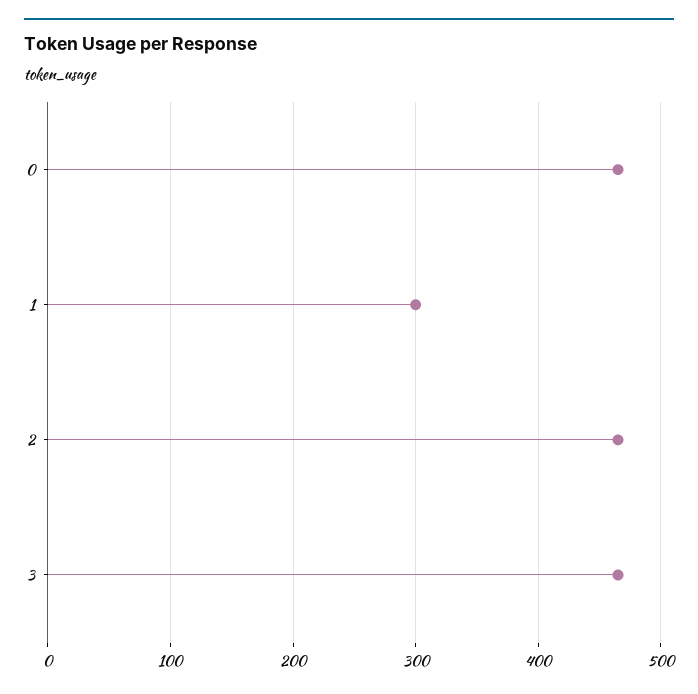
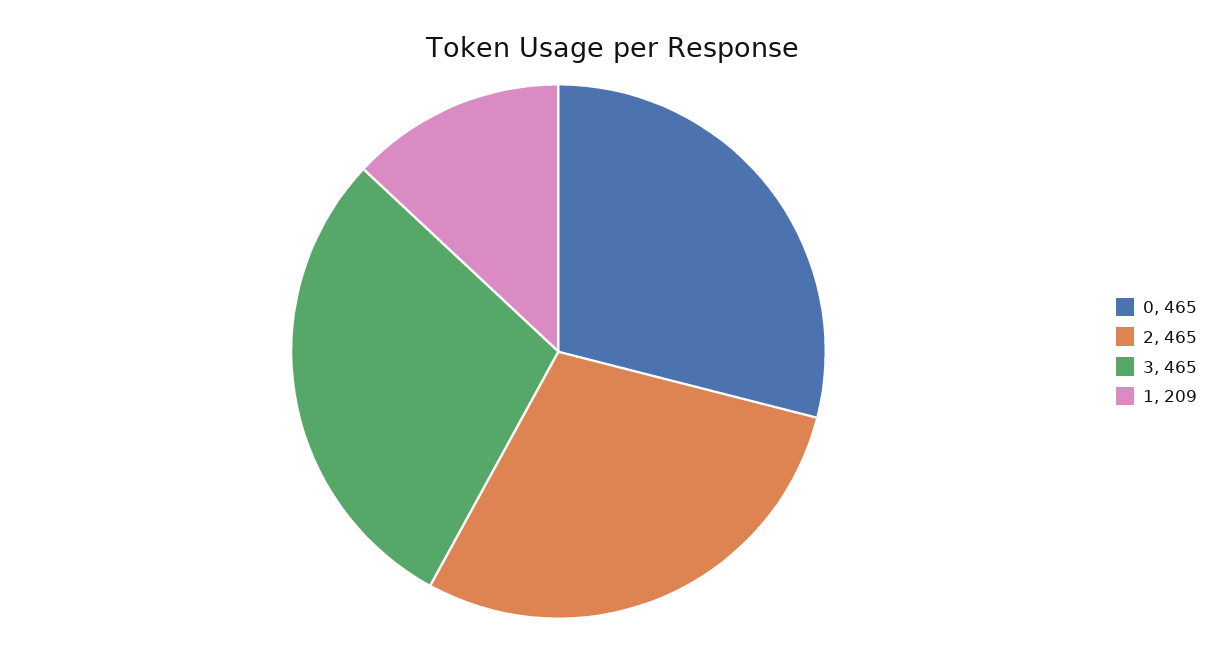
1: 300 -> 209

